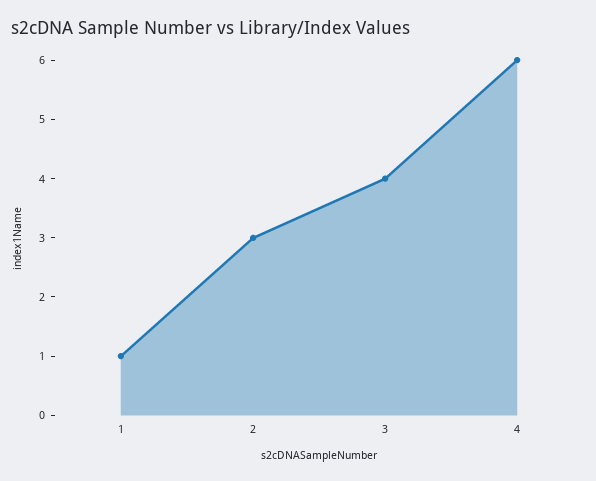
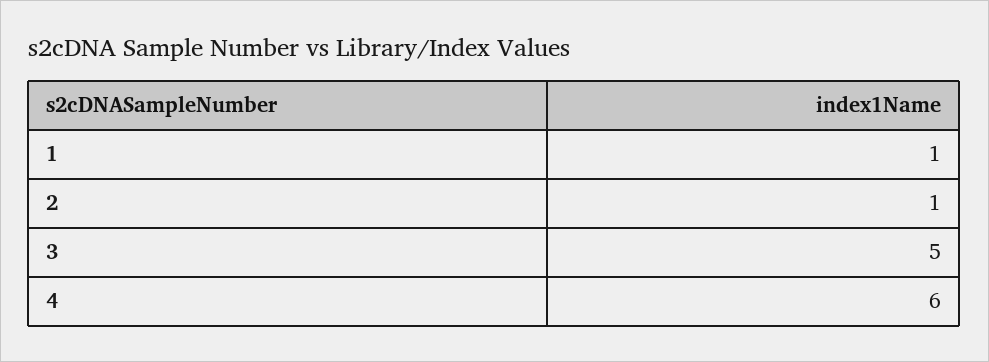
2: 3 -> 1
3: 4 -> 5

